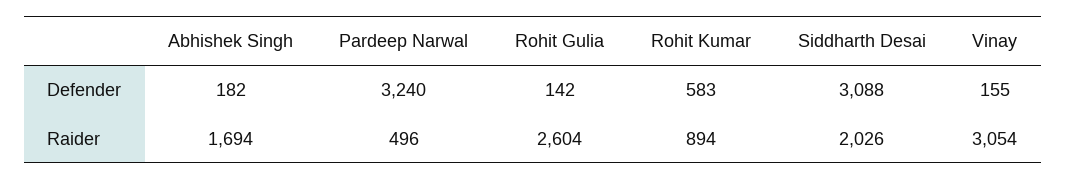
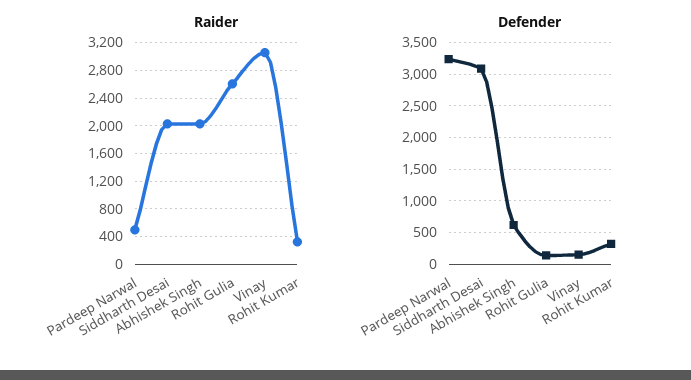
Defender, Abhishek Singh: 182 -> 600
Defender, Rohit Kumar: 583 -> 300
Raider, Abhishek Singh: 1694 -> 2000
Raider, Rohit Kumar: 894 -> 300

